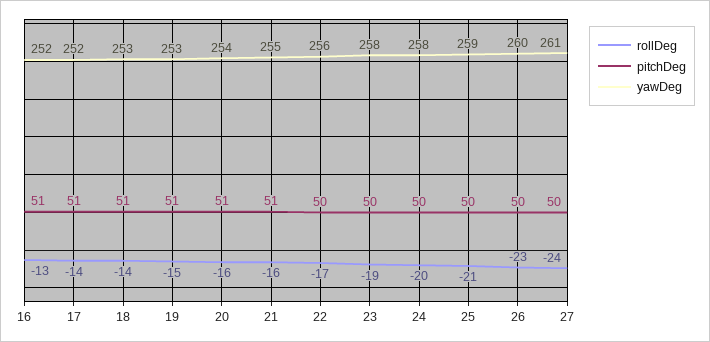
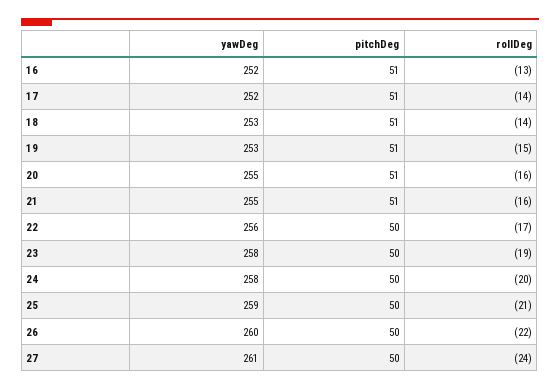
yawDeg, 20: 254 -> 255
rollDeg, 26: -23 -> -22

